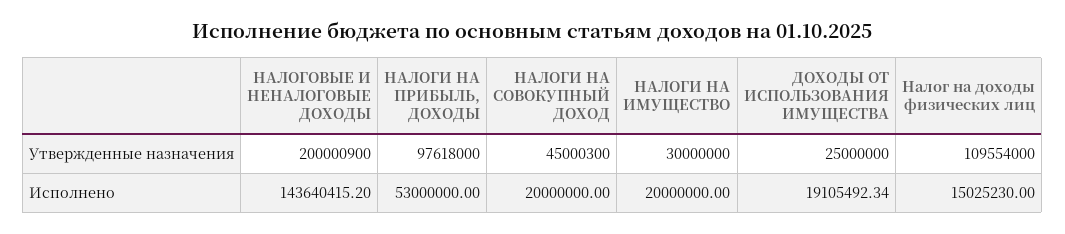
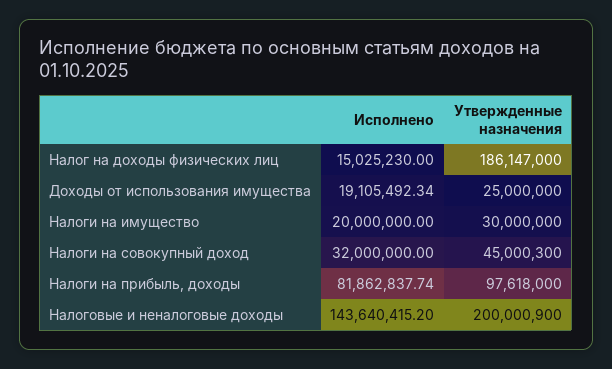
Налог на доходы физических лиц, Утвержденные назначения: 109554000 -> 186147000
НАЛОГИ НА ПРИБЫЛЬ, ДОХОДЫ, Исполнено: 53000000 -> 81862837.74
НАЛОГИ НА СОВОКУПНЫЙ ДОХОД, Исполнено: 20000000 -> 32000000

